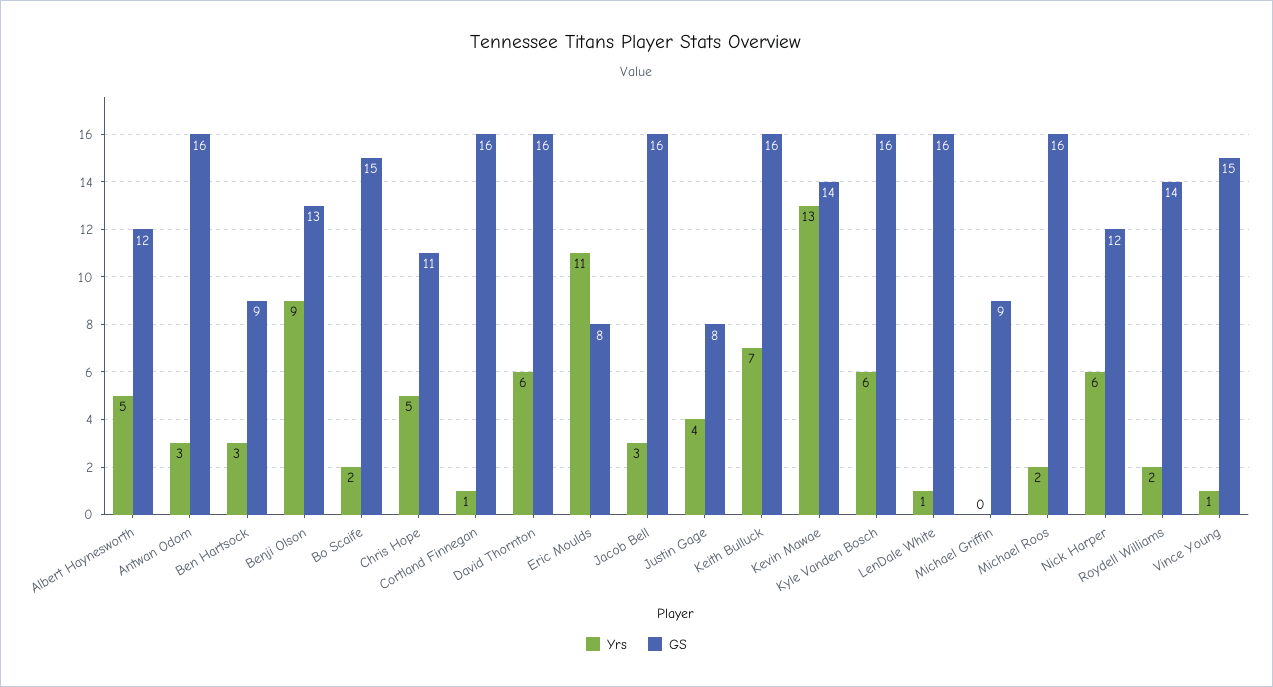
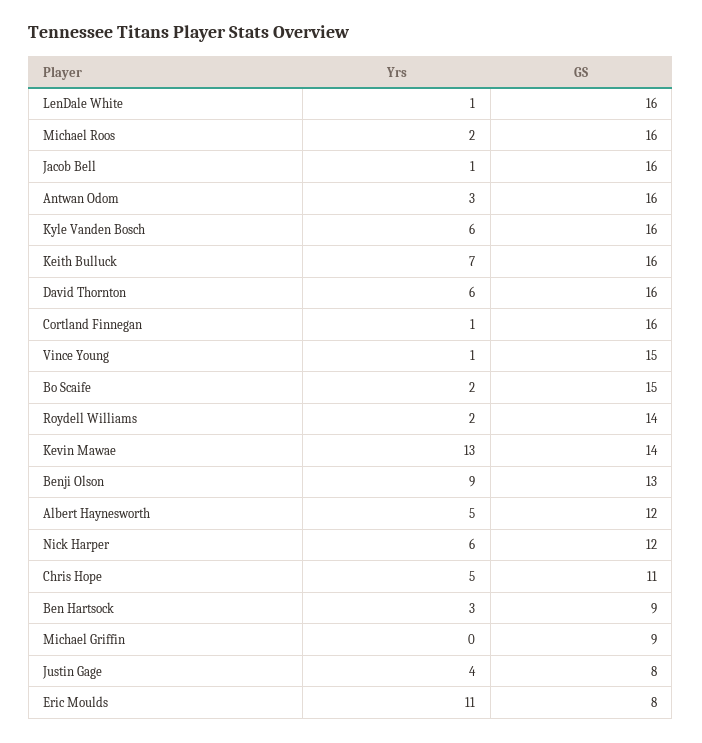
Yrs, Jacob Bell: 3 -> 1

